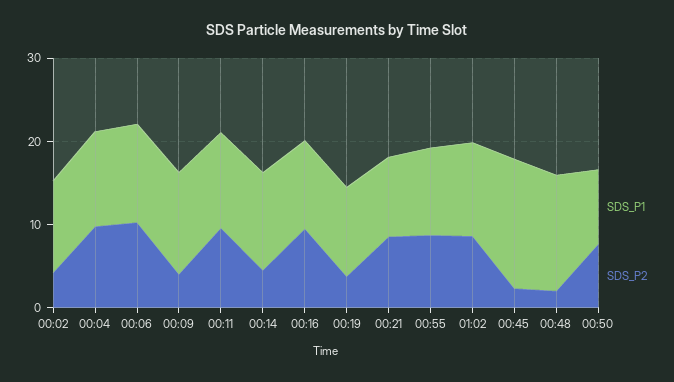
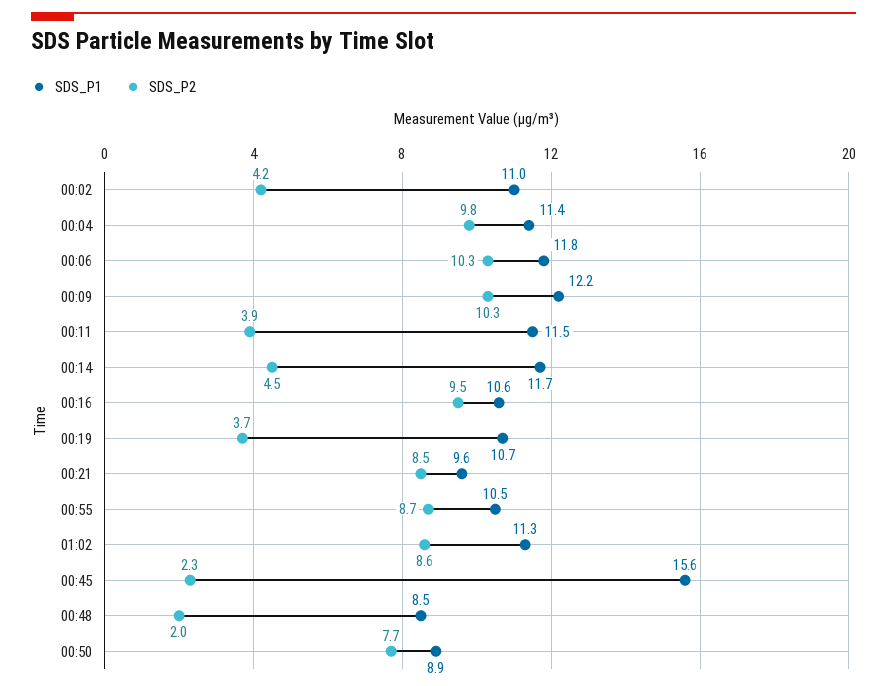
SDS_P2, 00:09: 4 -> 10.3
SDS_P2, 00:11: 10 -> 3.9
SDS_P1, 00:48: 14 -> 8.5

